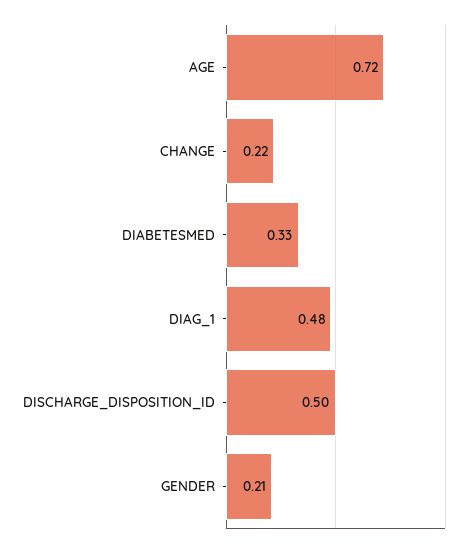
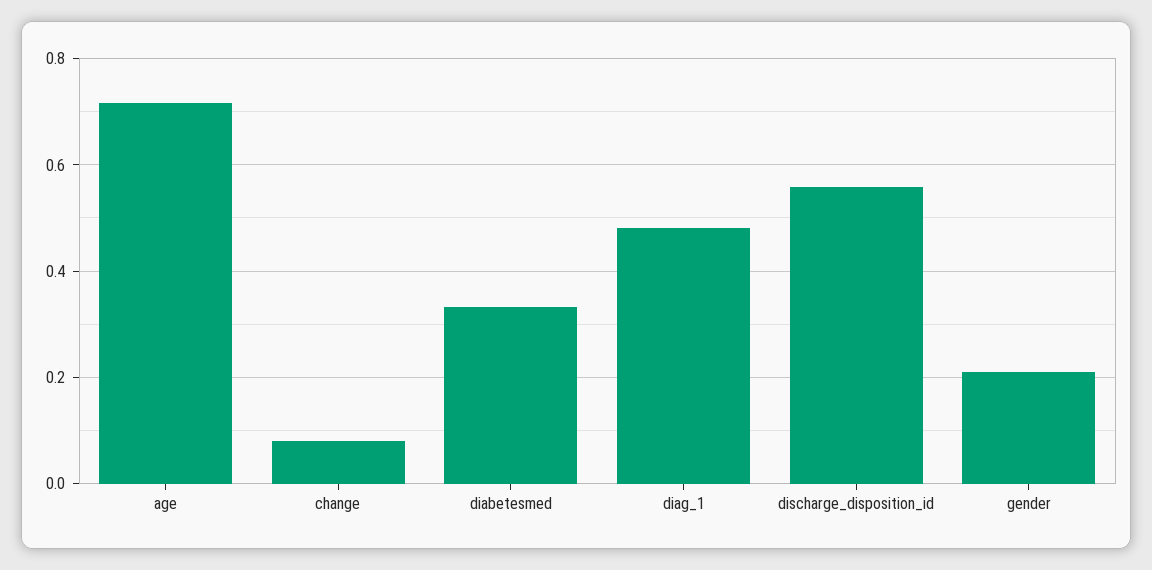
CHANGE: 0.22 -> 0.08
DISCHARGE_DISPOSITION_ID: 0.5 -> 0.56

